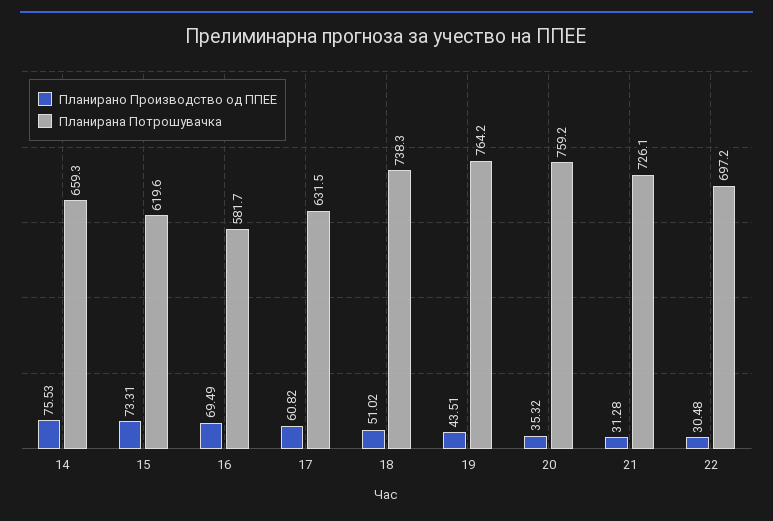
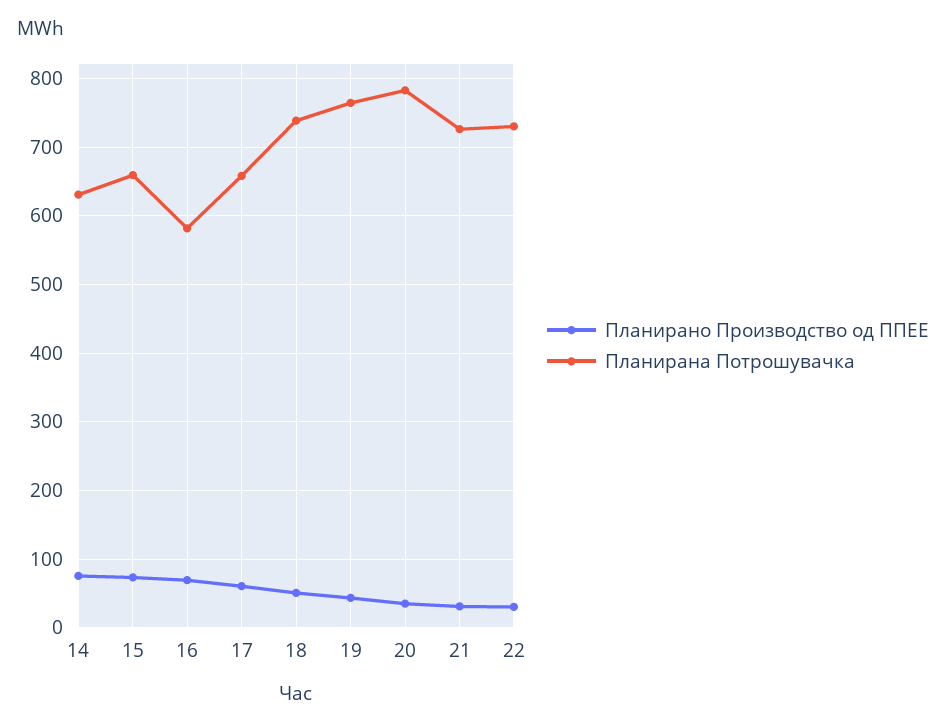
Планирана Потрошувачка, 14: 659.3 -> 630
Планирана Потрошувачка, 15: 619.6 -> 660
Планирана Потрошувачка, 17: 631.5 -> 660
Планирана Потрошувачка, 20: 759.2 -> 780
Планирана Потрошувачка, 22: 697.2 -> 730

